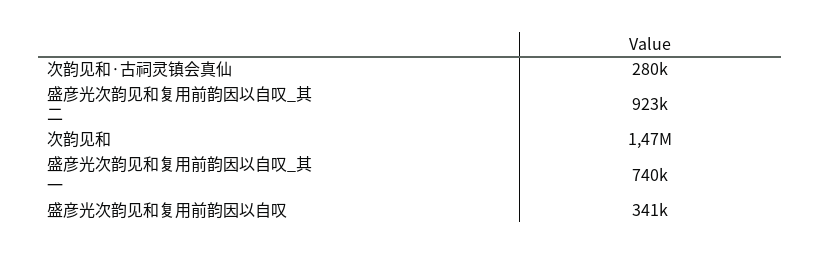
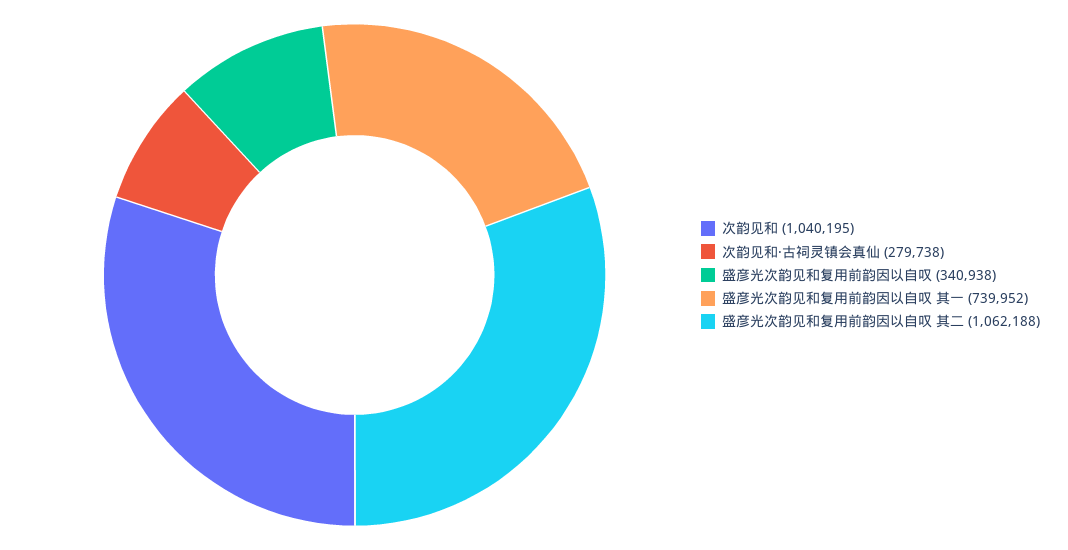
盛彦光次韵见和复用前韵因以自叹_其二: 923000 -> 1062188
次韵见和: 1470000 -> 1040195

